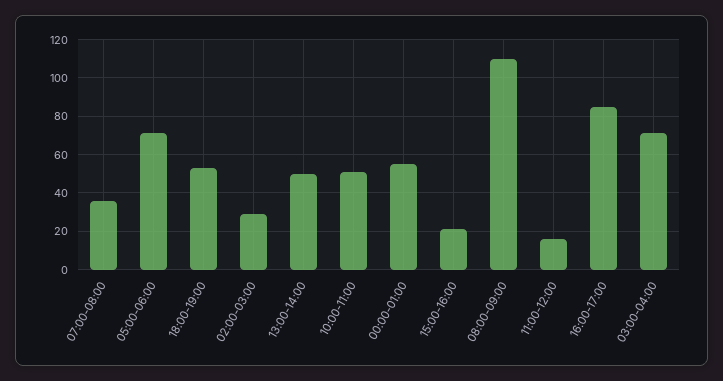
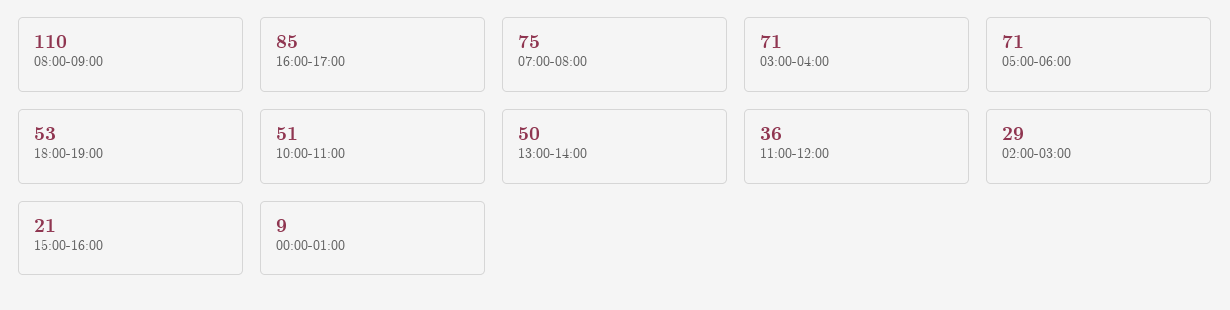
07:00-08:00: 35 -> 75
00:00-01:00: 55 -> 9
11:00-12:00: 15 -> 36

